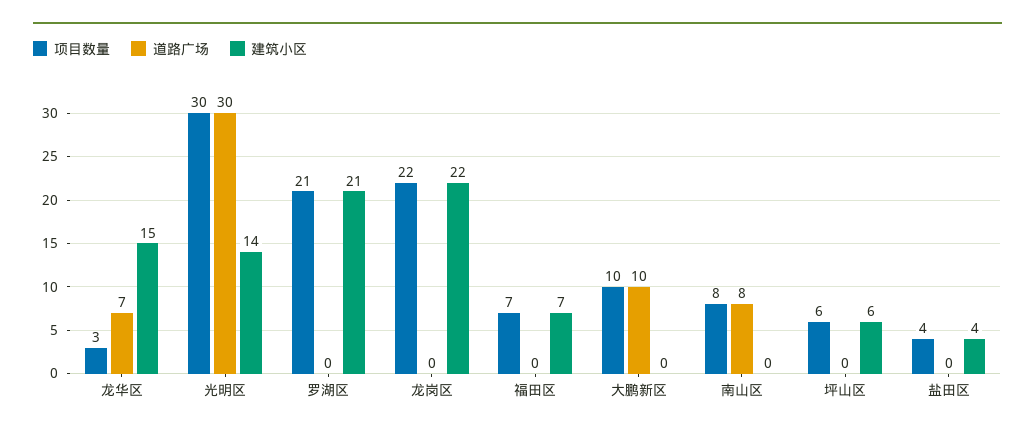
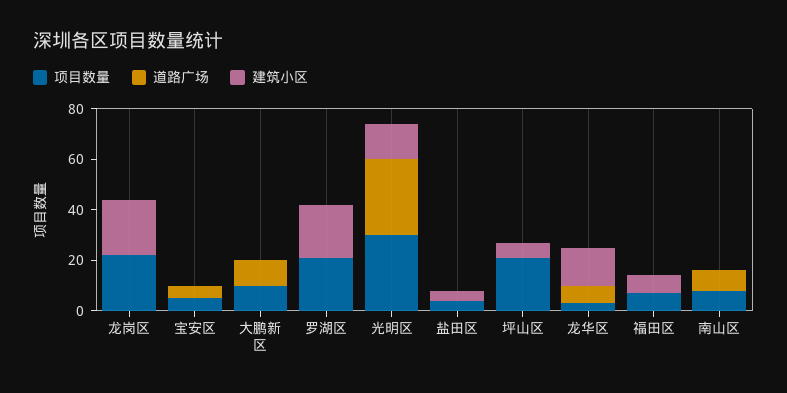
项目数量, 坪山区: 6 -> 20
项目数量, 宝安区: none -> 5
道路广场, 宝安区: none -> 5
建筑小区, 宝安区: none -> 0

